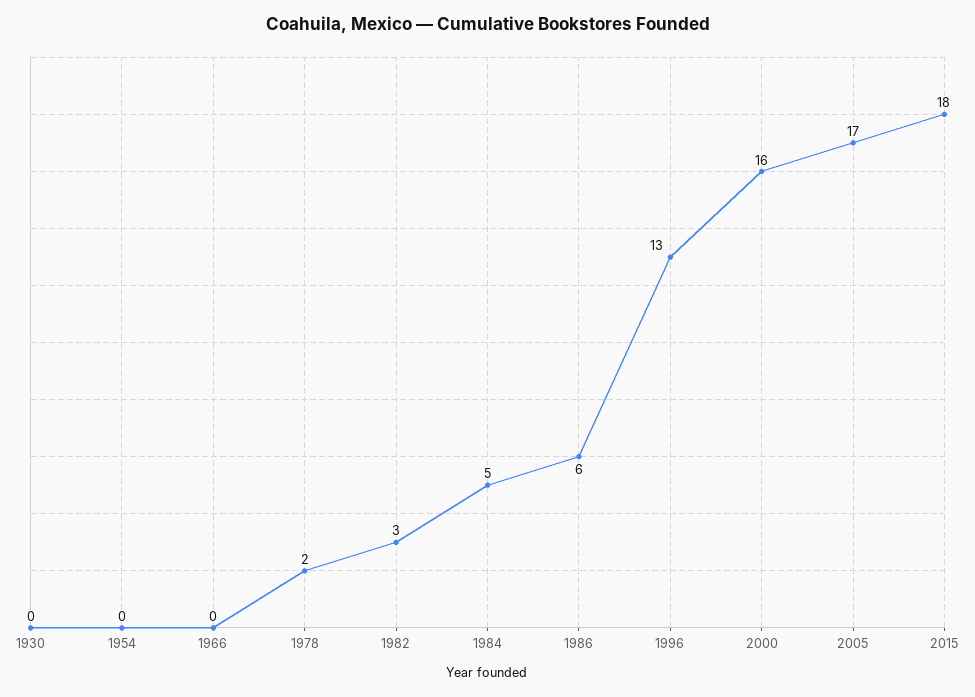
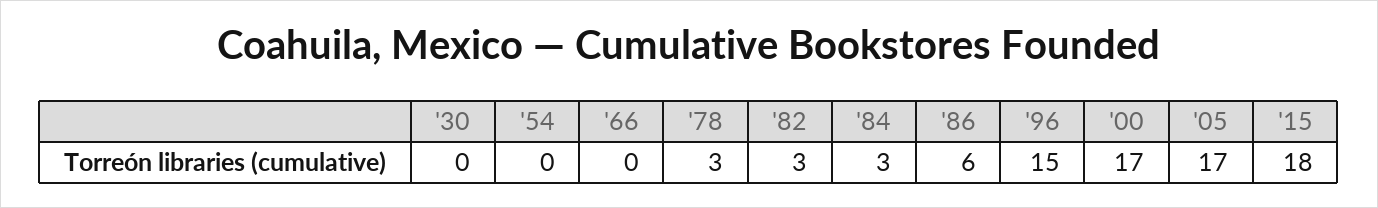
1978: 2 -> 3
1984: 5 -> 3
1996: 13 -> 15
2000: 16 -> 17

